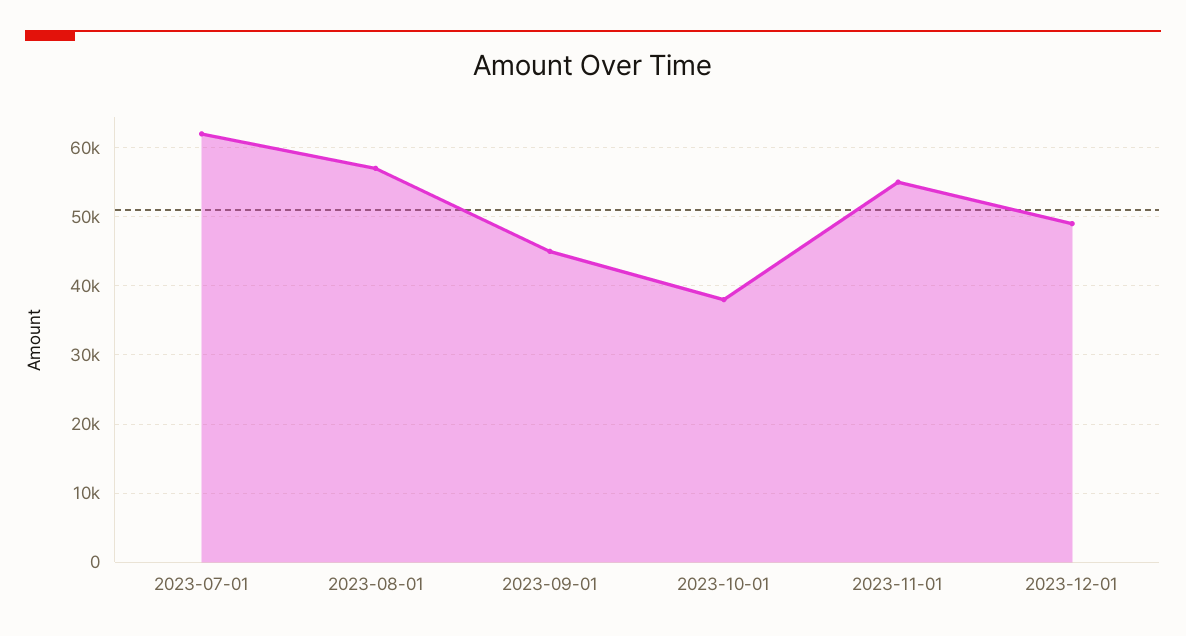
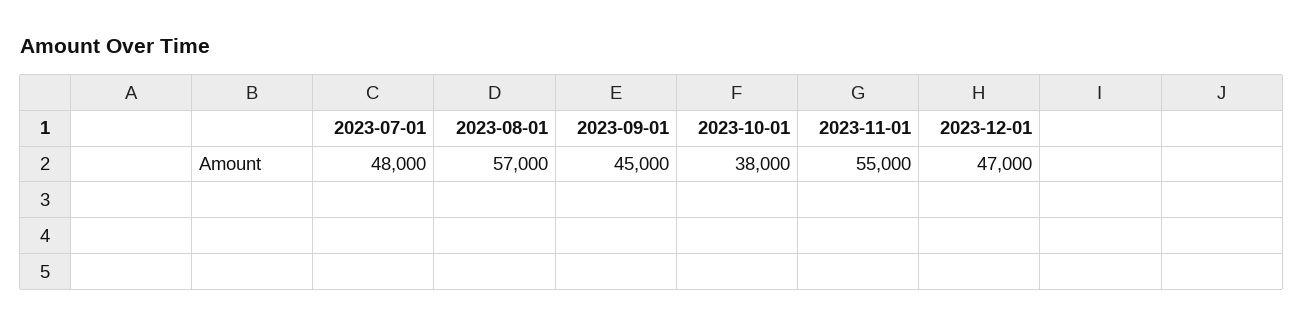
2023-07-01: 62000 -> 48000
2023-12-01: 49000 -> 47000

